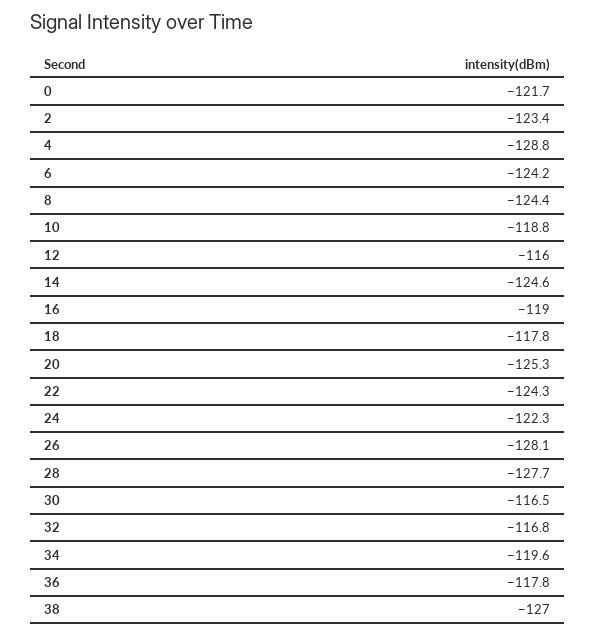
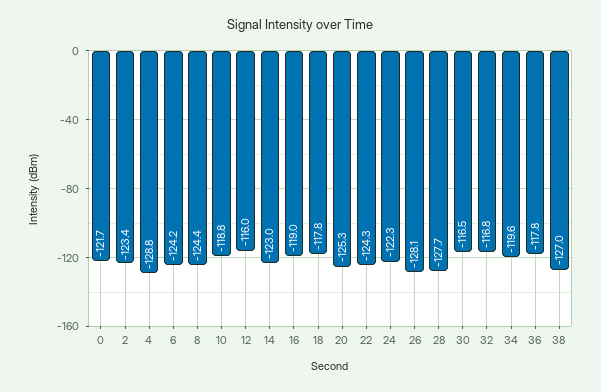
14: -124.6 -> -123

